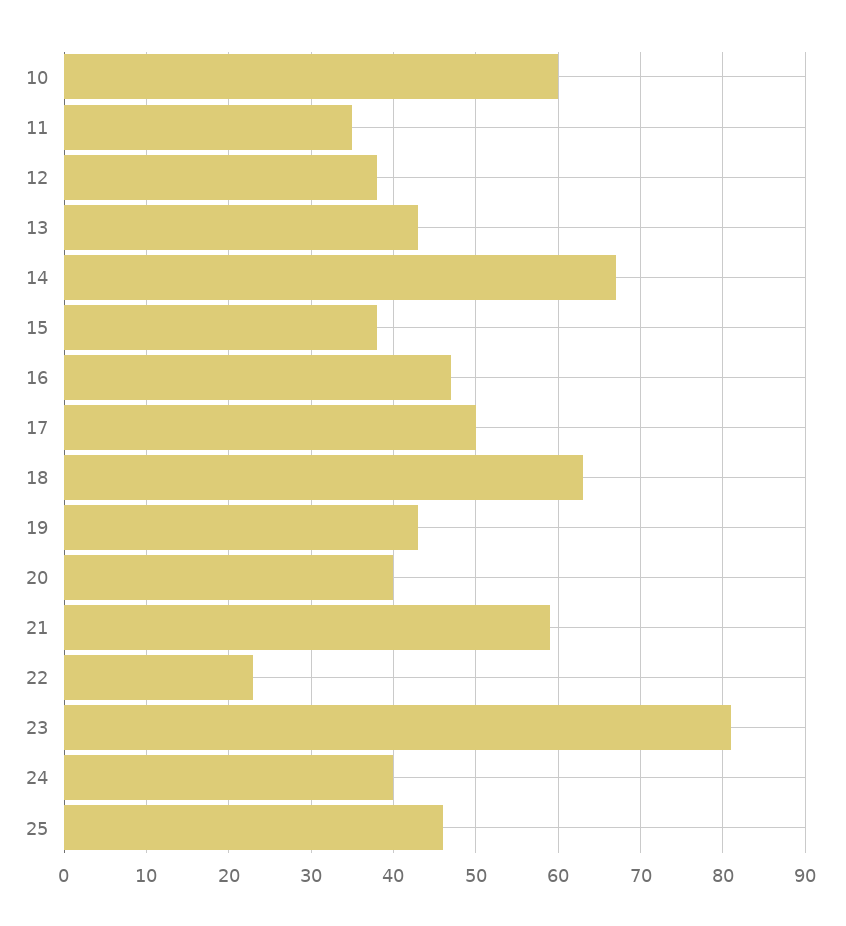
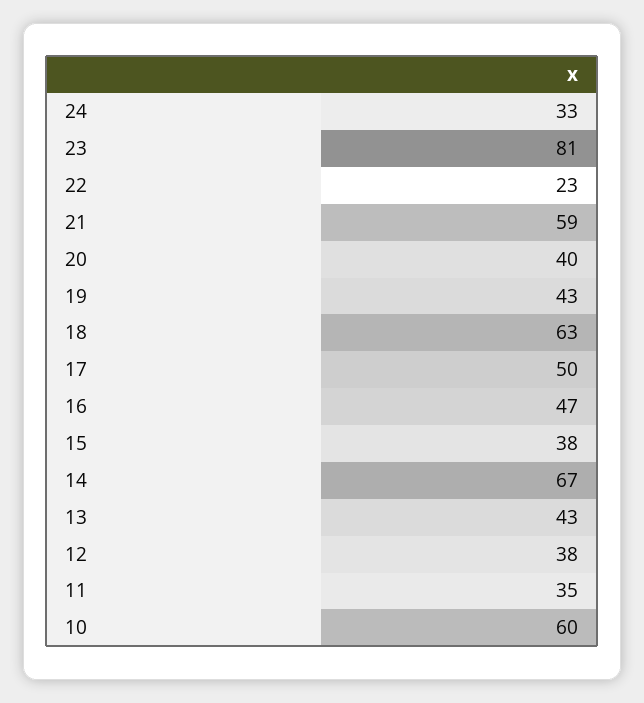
24: 40 -> 33
25: 46 -> none

